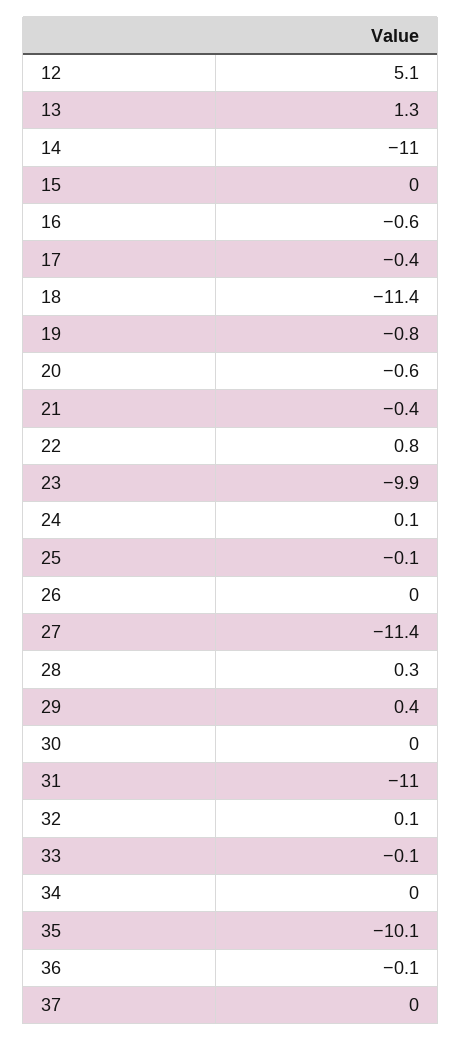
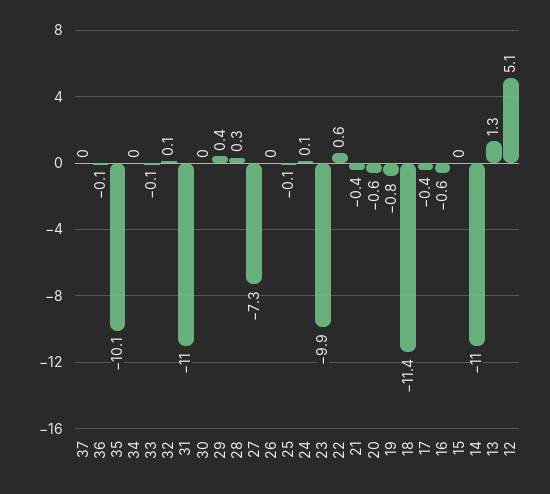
22: 0.8 -> 0.6
27: -11.4 -> -7.3

